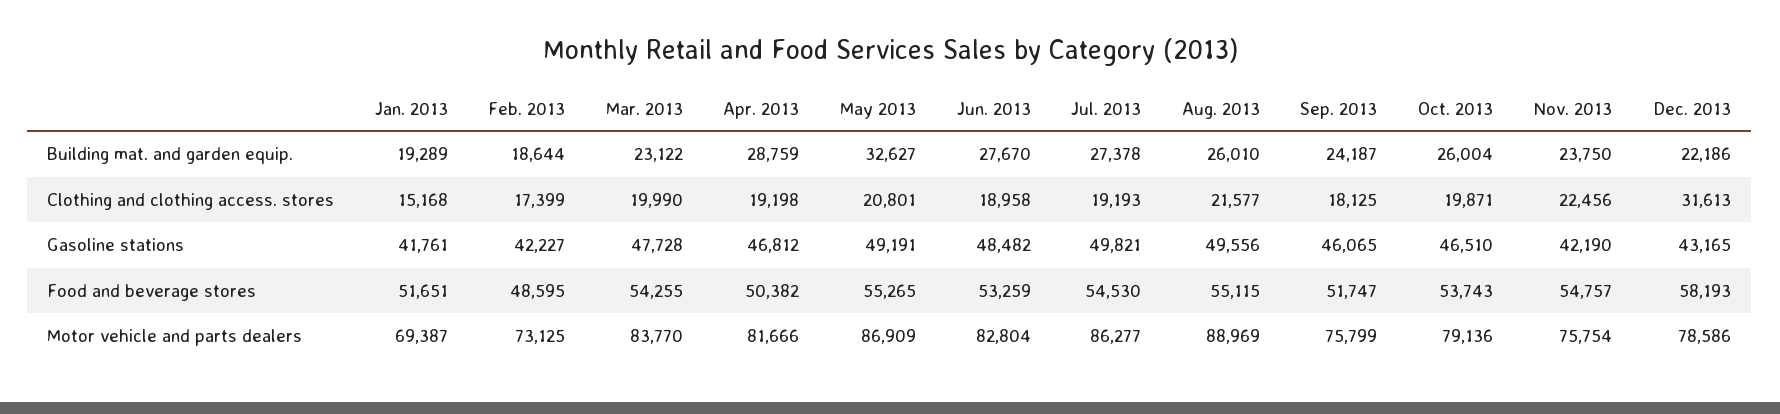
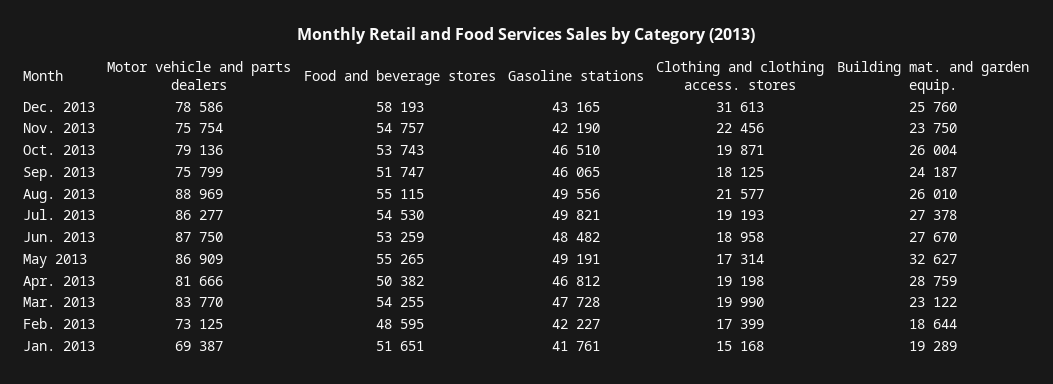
Dec. 2013, Building mat. and garden equip.: 22186 -> 25760
May 2013, Clothing and clothing access. stores: 20801 -> 17314
Jun. 2013, Motor vehicle and parts dealers: 82804 -> 87750

